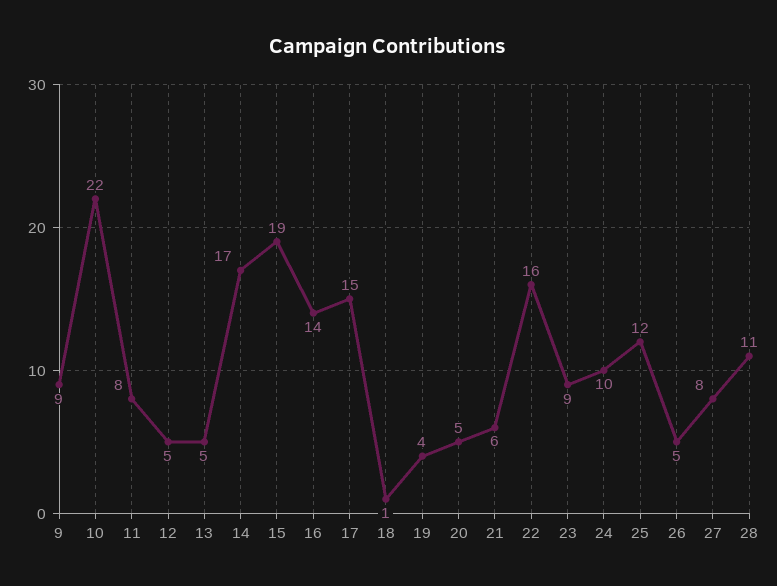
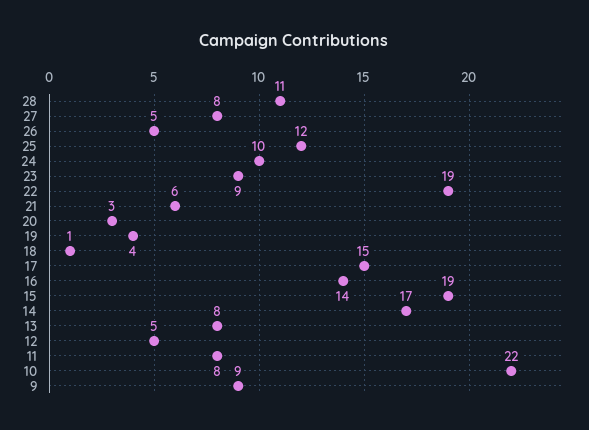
13: 5 -> 8
20: 5 -> 3
22: 16 -> 19

